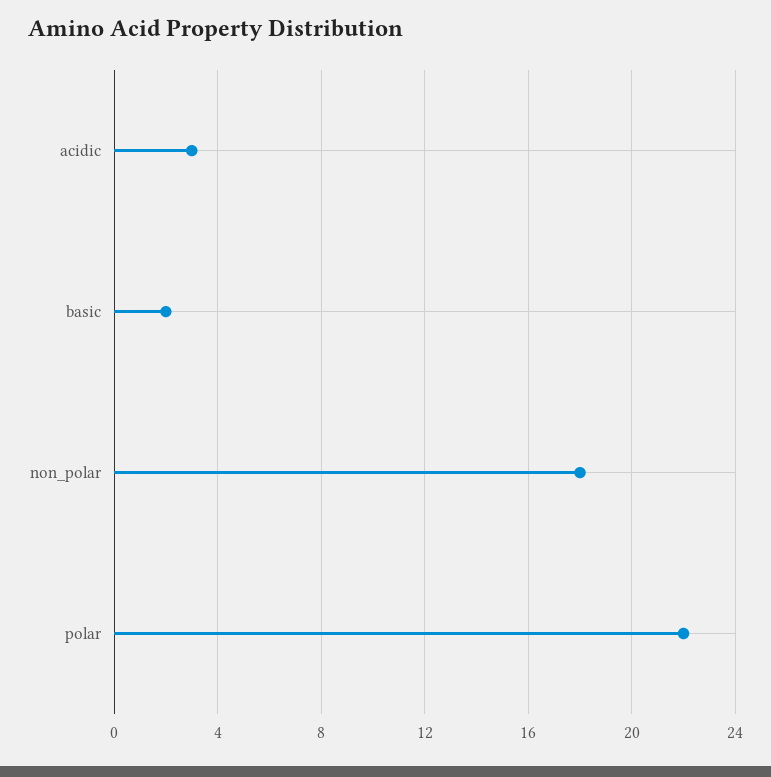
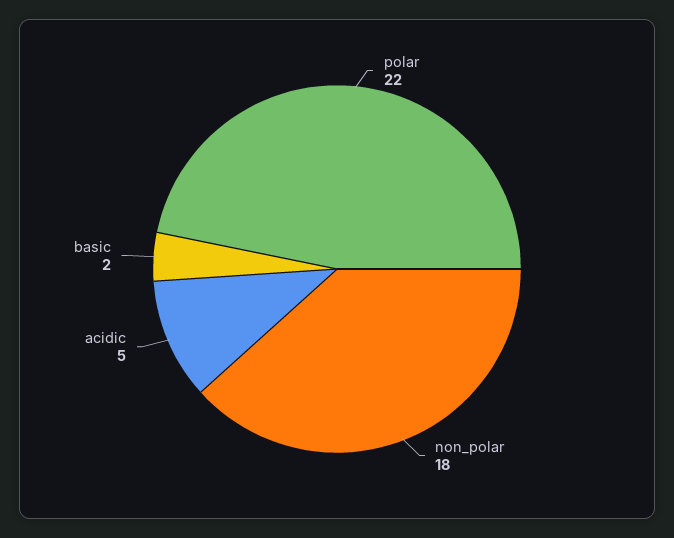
acidic: 3 -> 5

